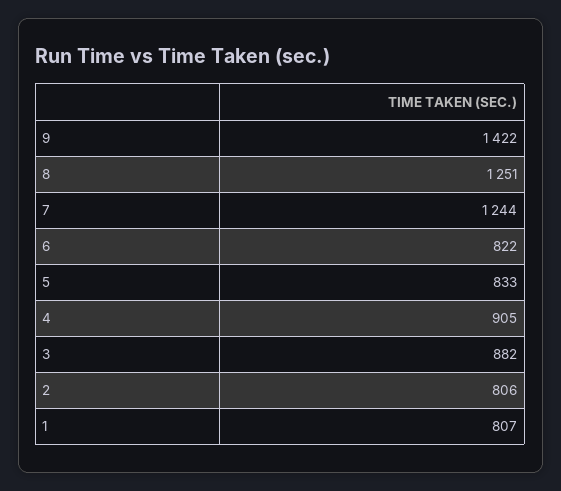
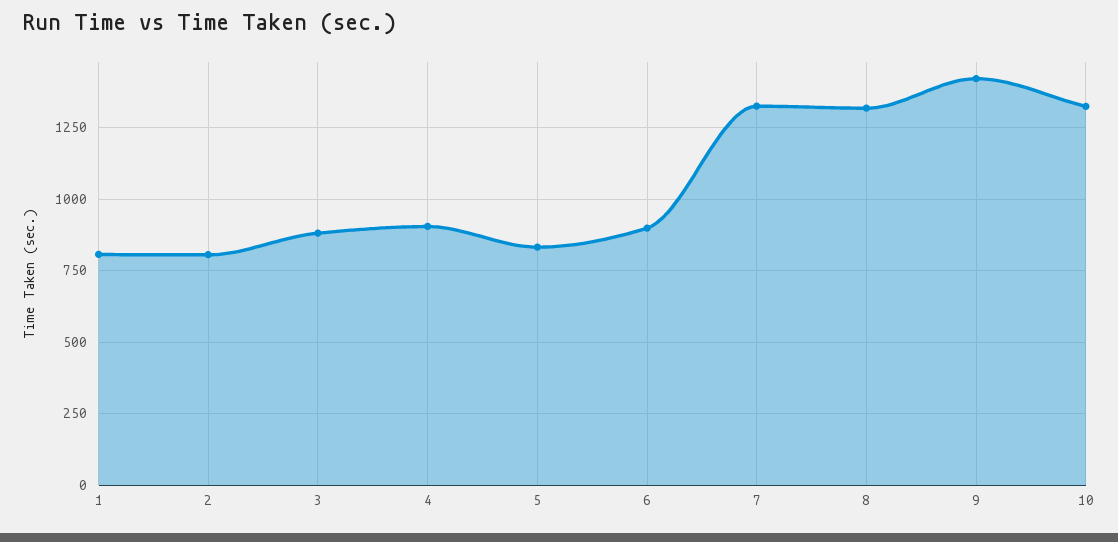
8: 1251 -> 1325
7: 1244 -> 1325
6: 822 -> 900
10: none -> 1325

